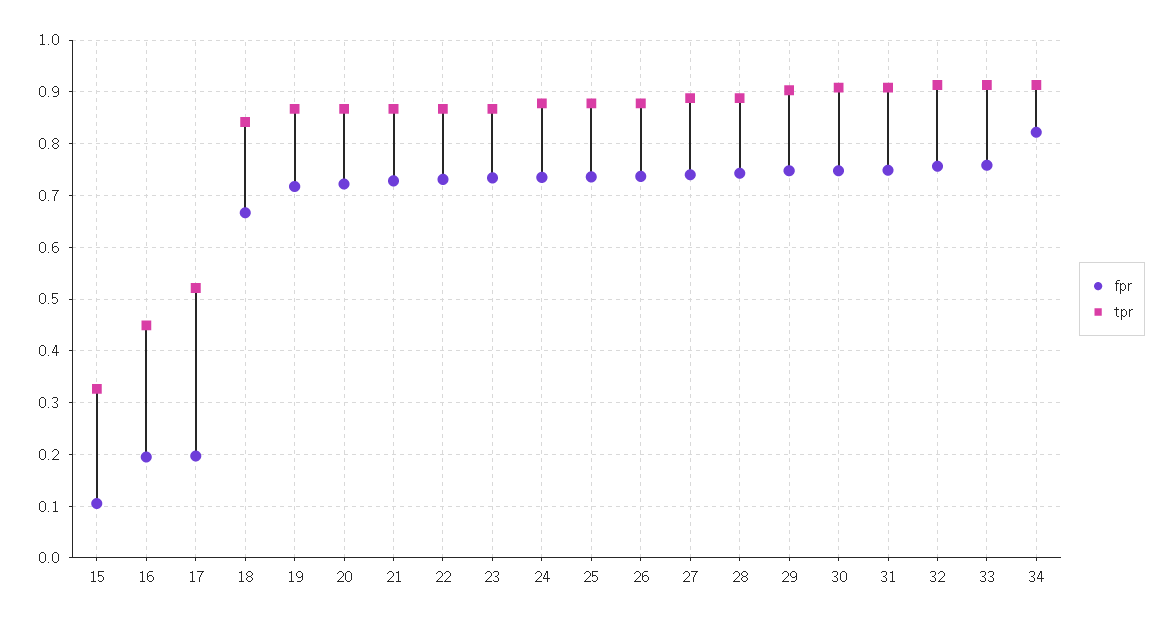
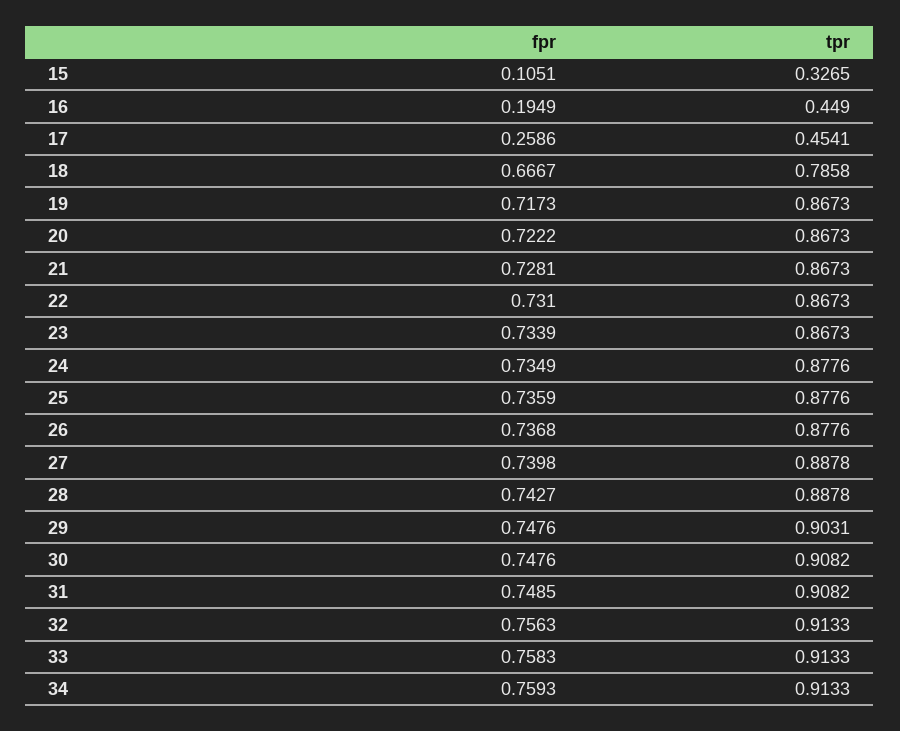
fpr, 17: 0.2 -> 0.2586
tpr, 17: 0.52 -> 0.4541
tpr, 18: 0.84 -> 0.7858
fpr, 34: 0.82 -> 0.7593

